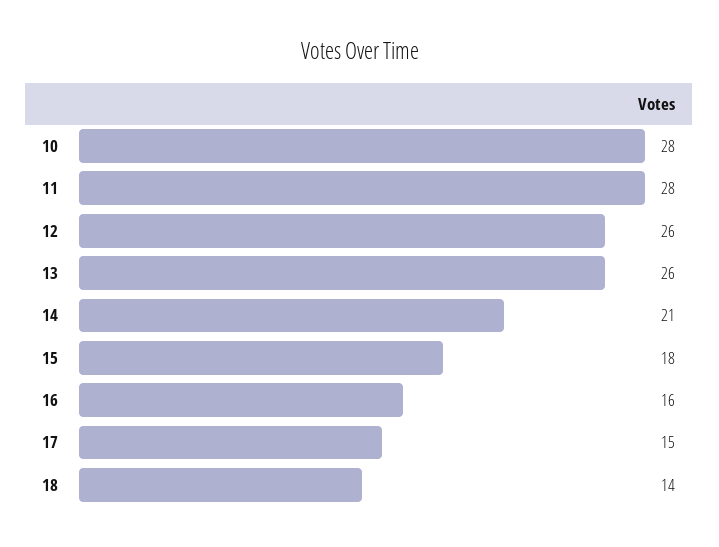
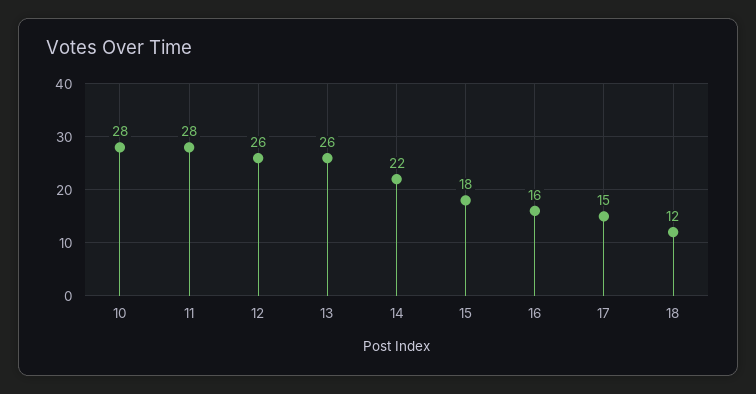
14: 21 -> 22
18: 14 -> 12

